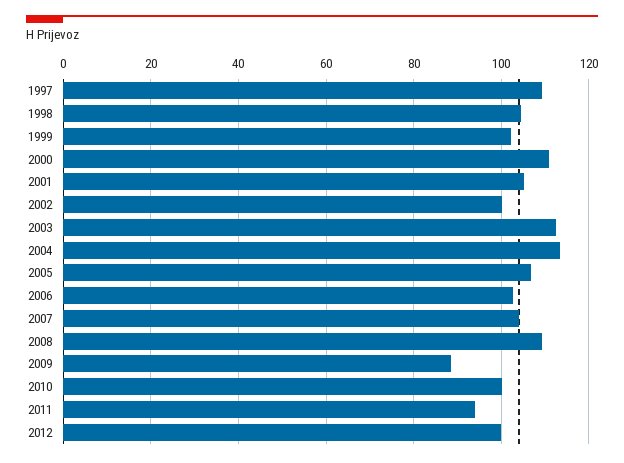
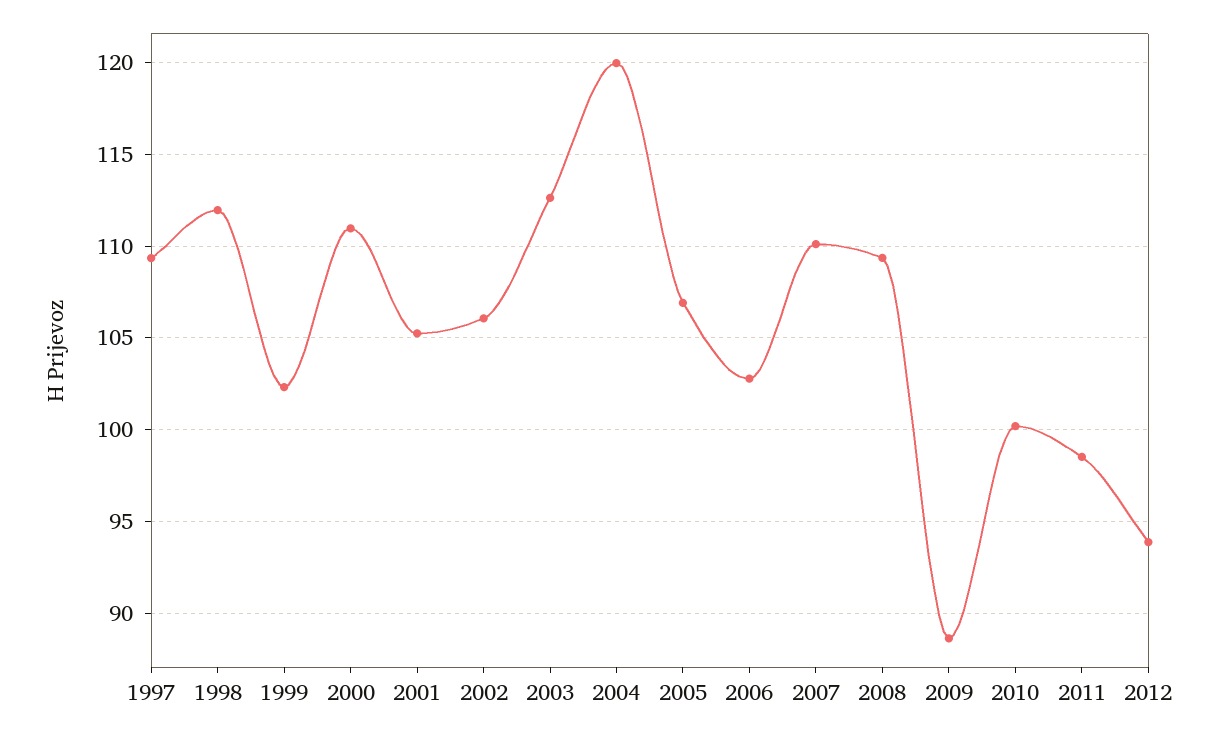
1998: 104 -> 112
2002: 100 -> 106
2004: 114 -> 120
2007: 104 -> 110
2011: 94 -> 98.5
2012: 100 -> 94

